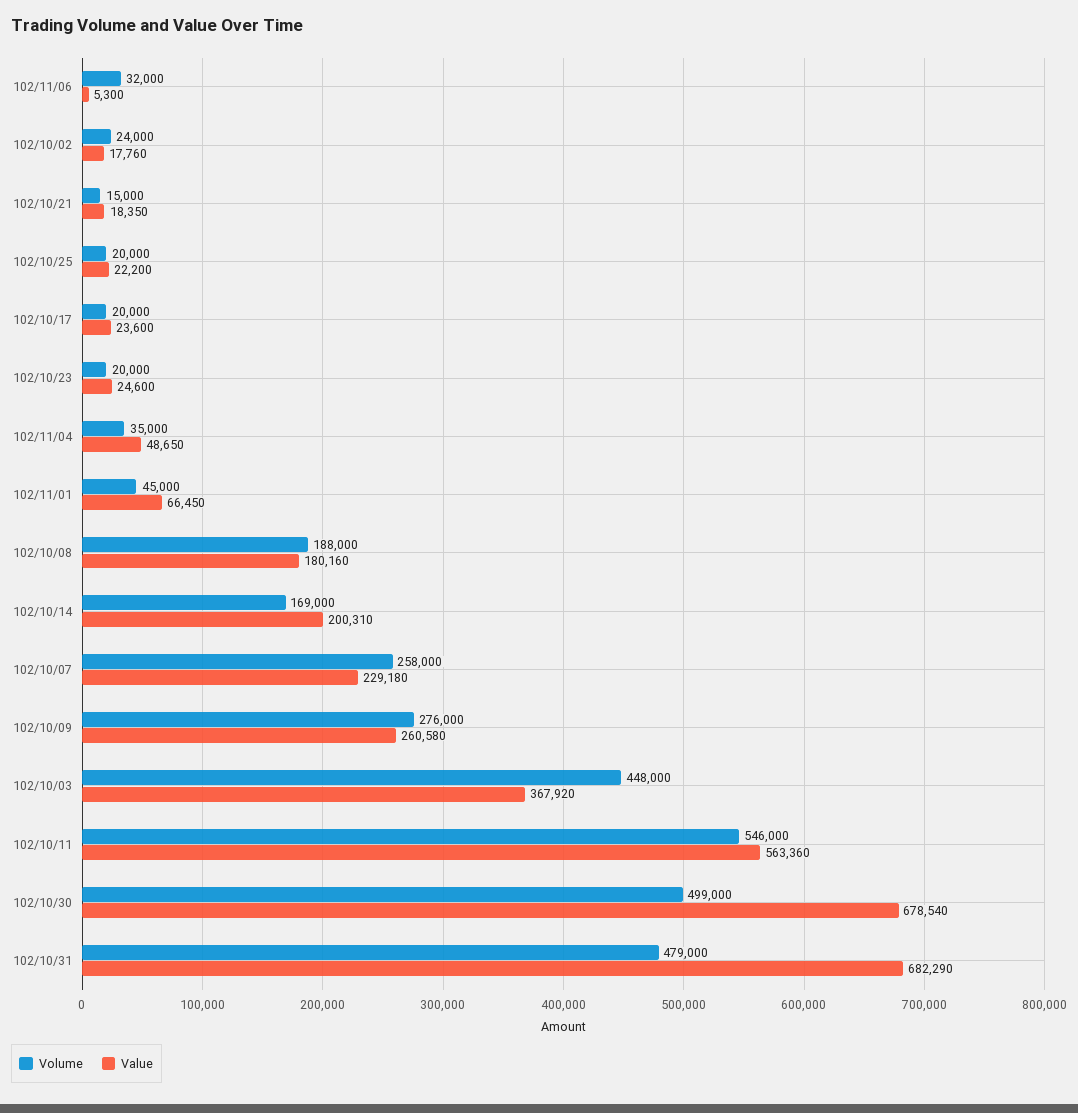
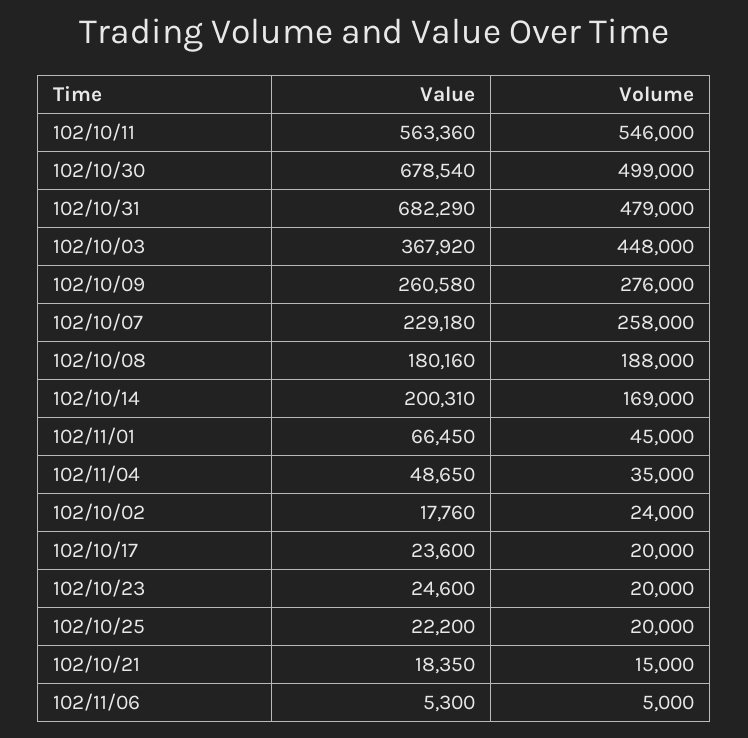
Volume, 102/11/06: 32000 -> 5000

